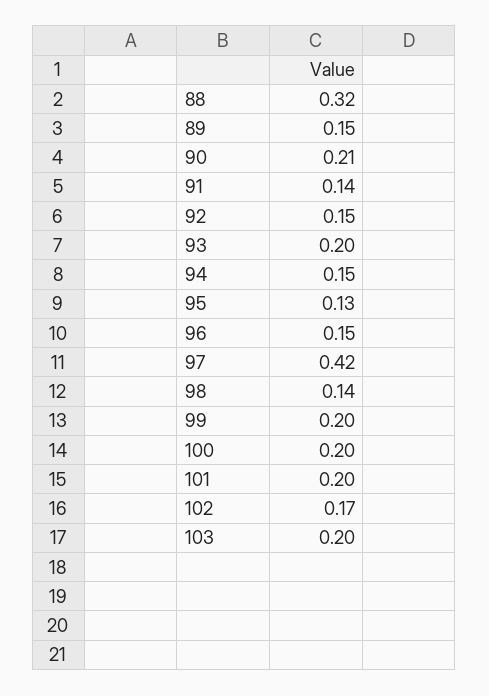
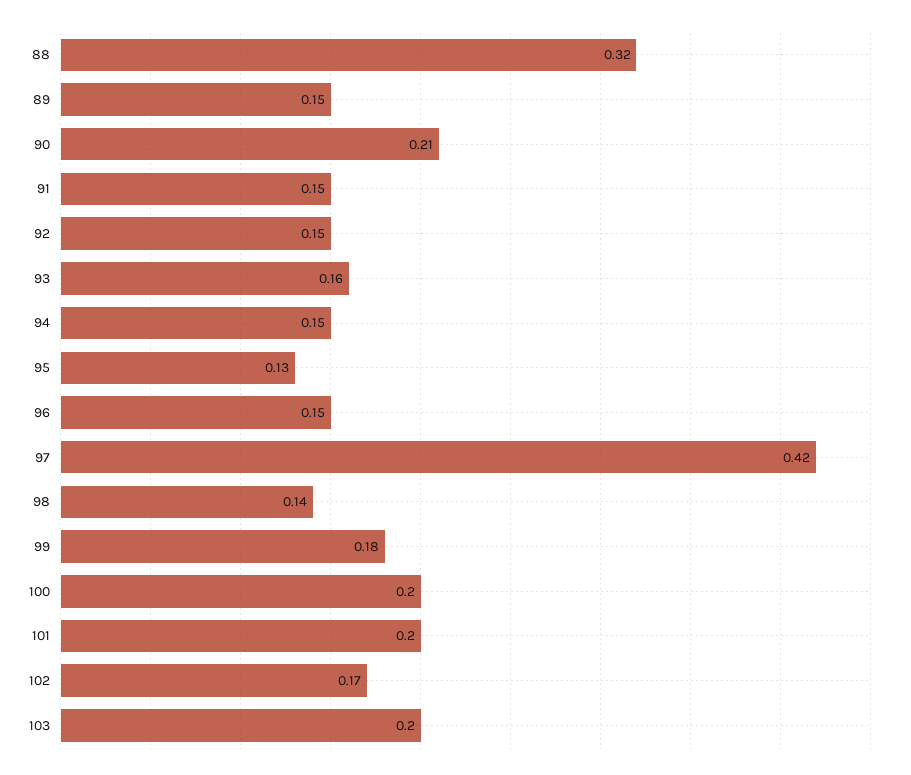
91: 0.14 -> 0.15
93: 0.2 -> 0.16
99: 0.2 -> 0.18

